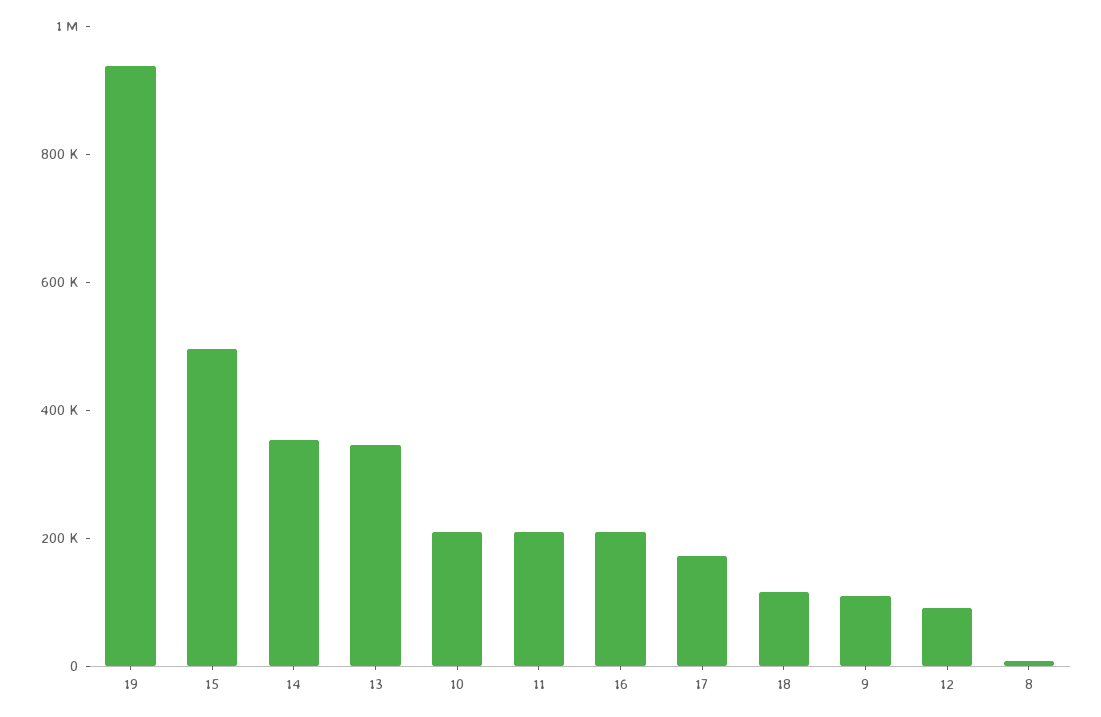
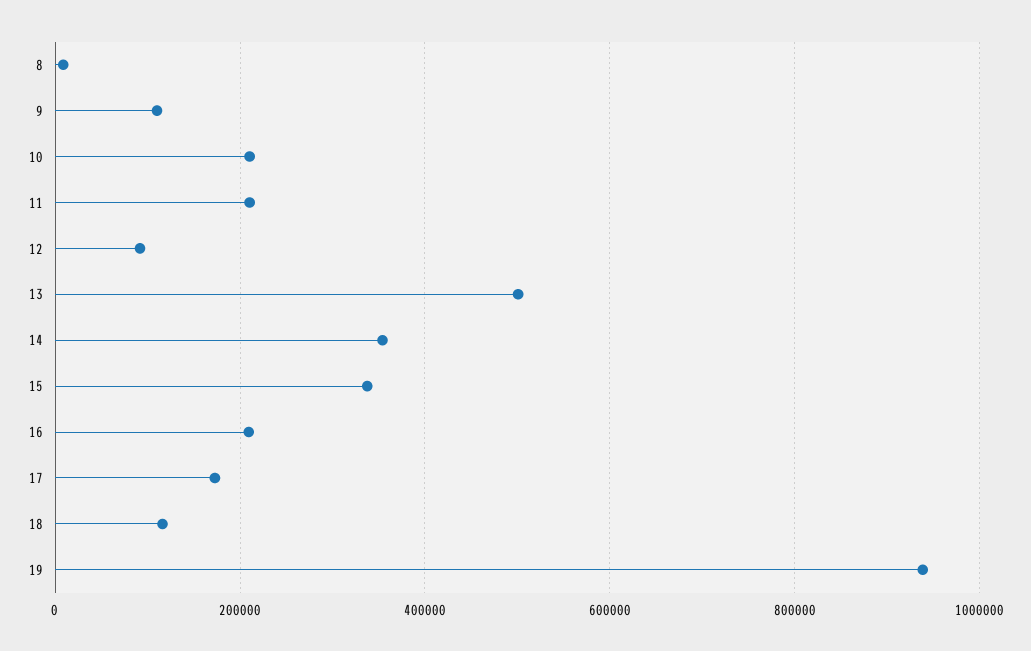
15: 500000 -> 340000
13: 350000 -> 500000

